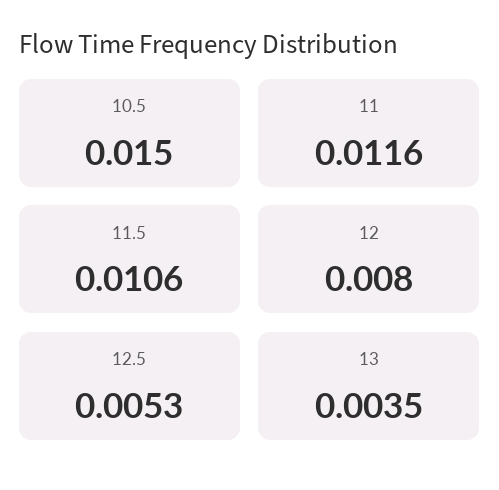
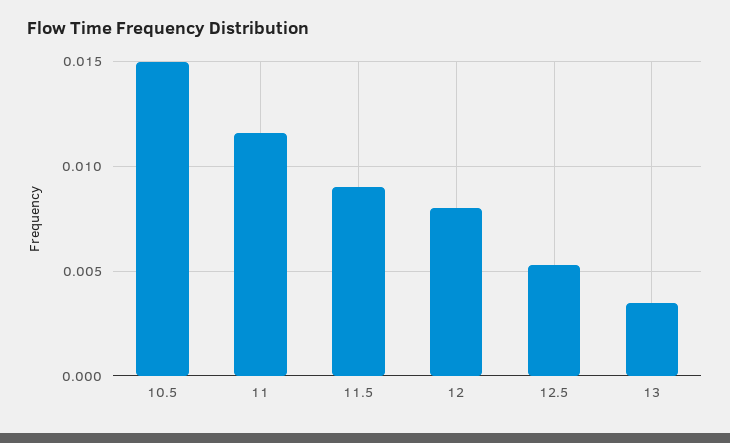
11.5: 0.0106 -> 0.009

